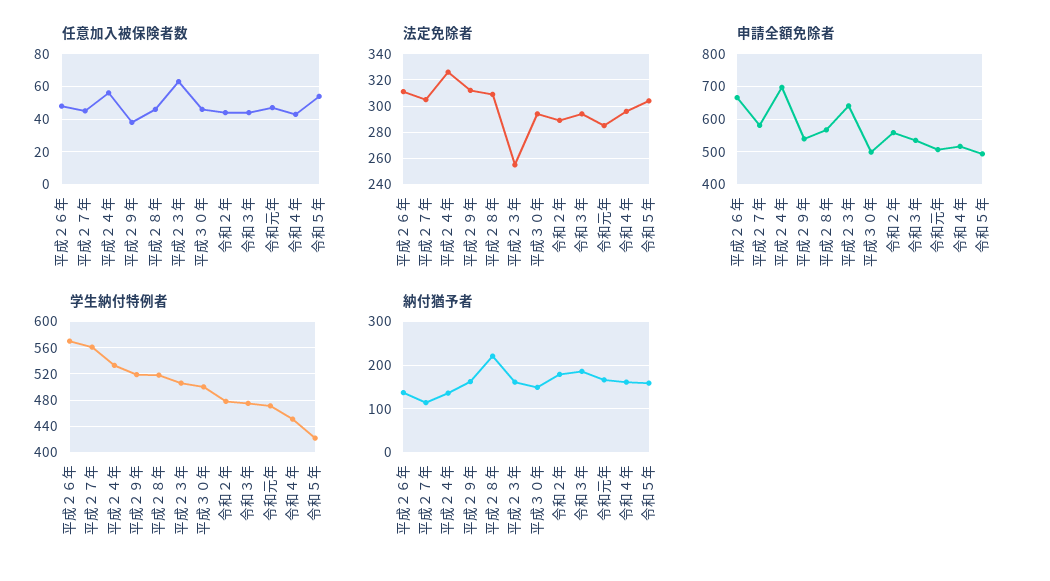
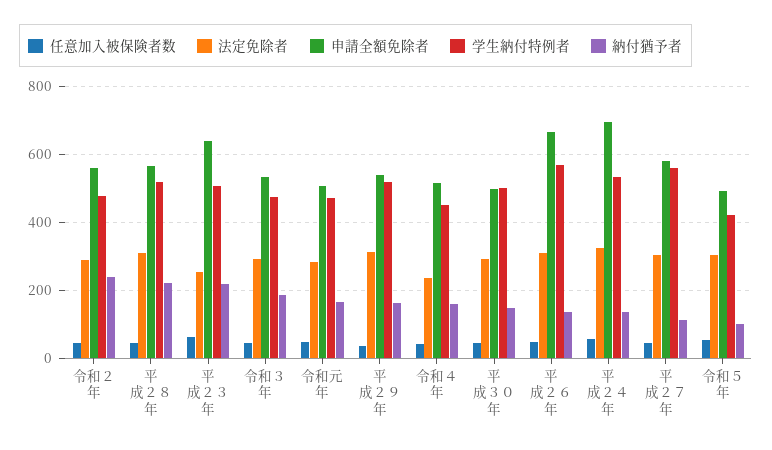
法定免除者, 令和４年: 295 -> 240
納付猶予者, 平成２３年: 160 -> 220
納付猶予者, 令和２年: 180 -> 240
納付猶予者, 令和５年: 160 -> 100

